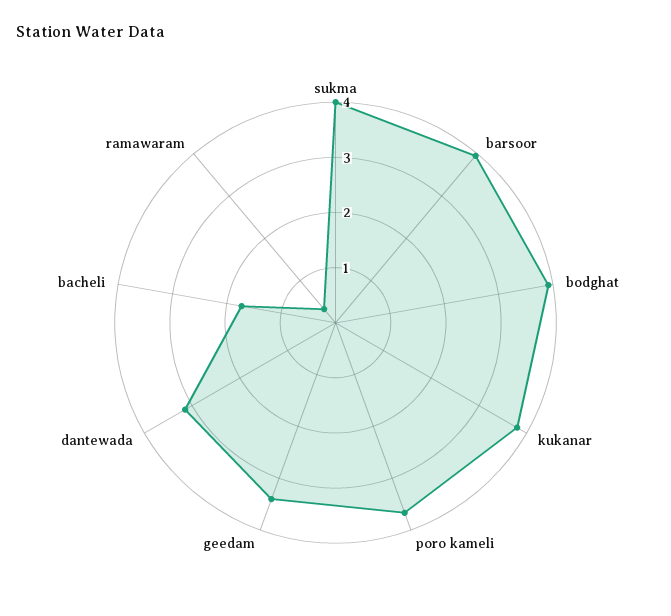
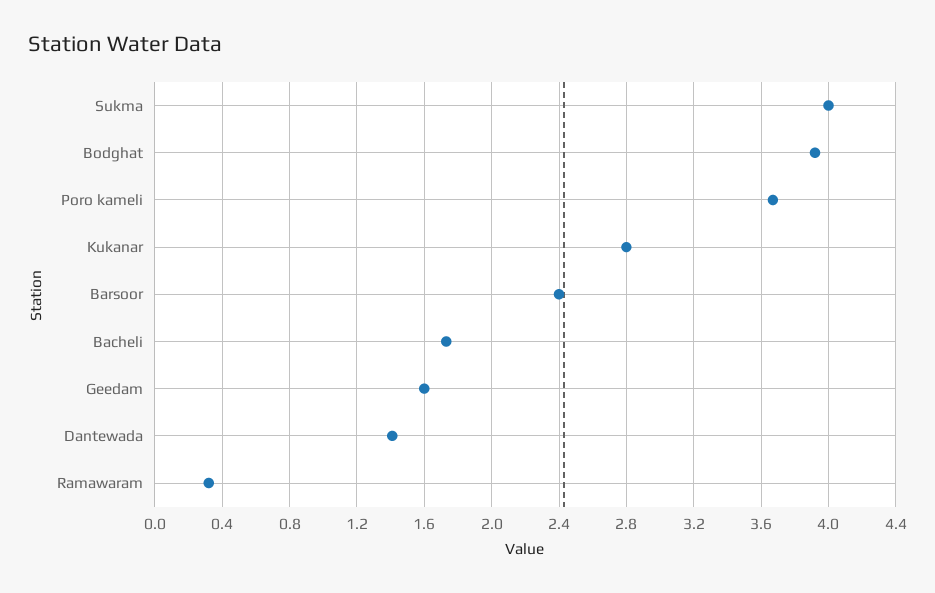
barsoor: 4 -> 2.4
kukanar: 3.8 -> 2.8
geedam: 3.4 -> 1.6
dantewada: 3.2 -> 1.4

